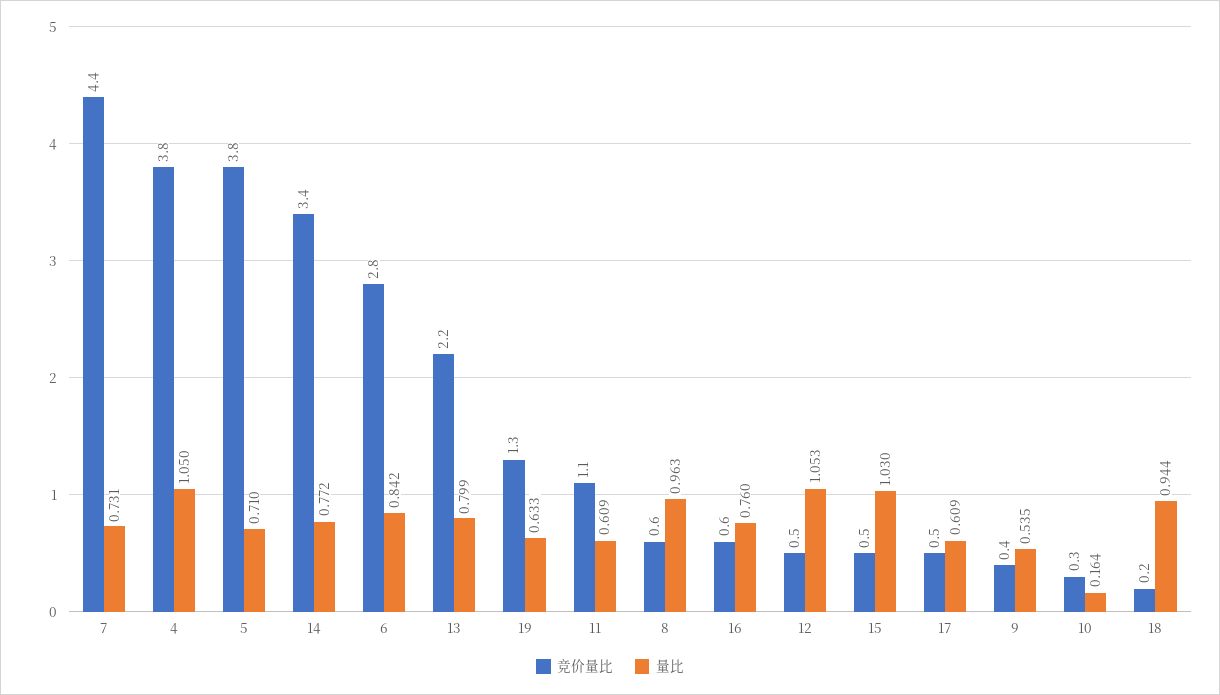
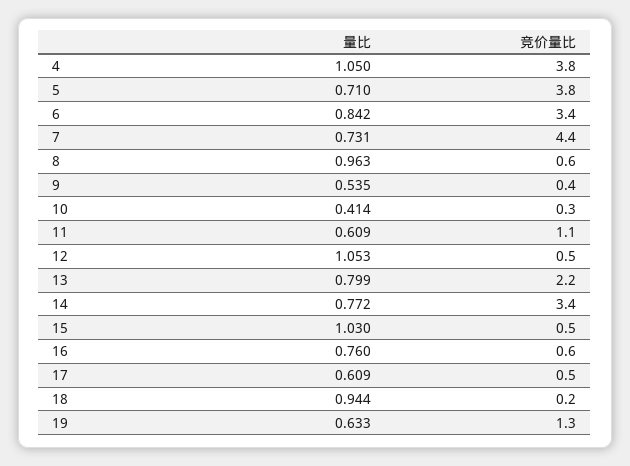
竞价量比, 6: 2.8 -> 3.4
量比, 10: 0.164 -> 0.414

